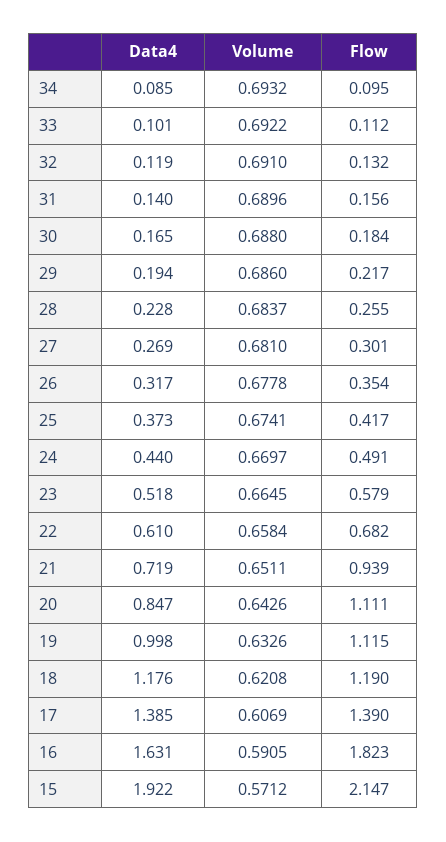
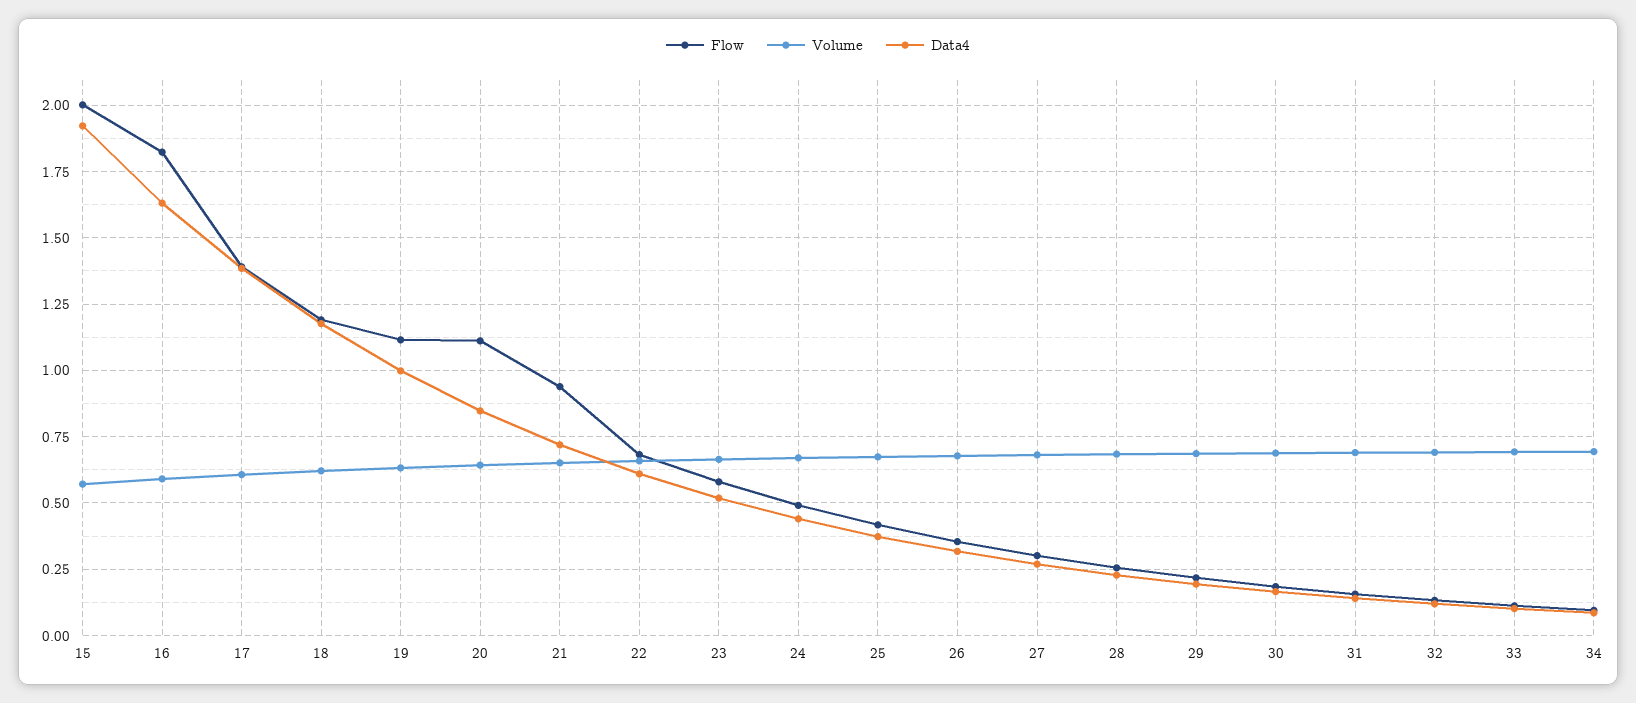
Flow, 15: 2.147 -> 2

